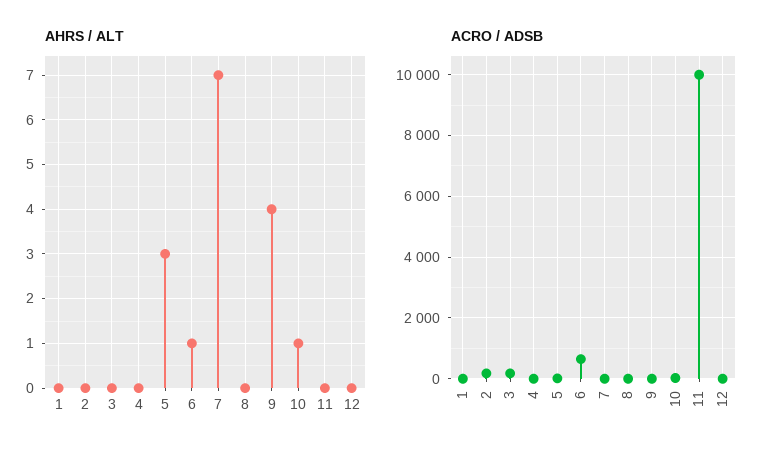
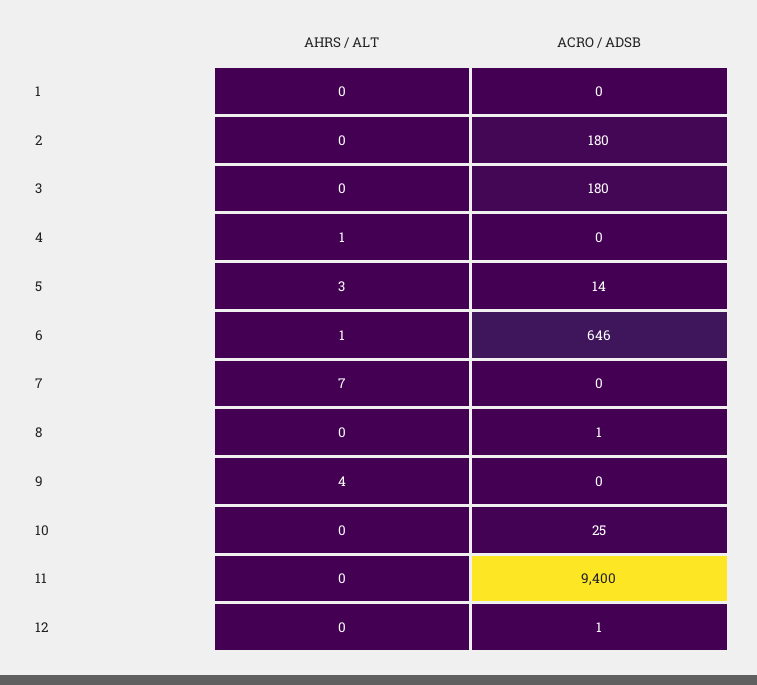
AHRS / ALT, 4: 0 -> 1
AHRS / ALT, 10: 1 -> 0
ACRO / ADSB, 11: 10000 -> 9400

